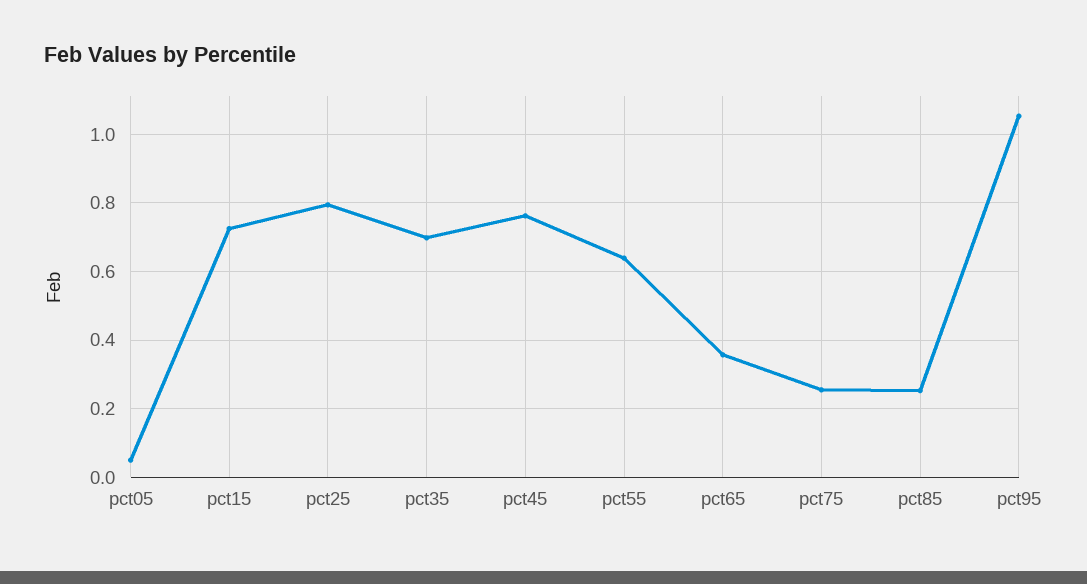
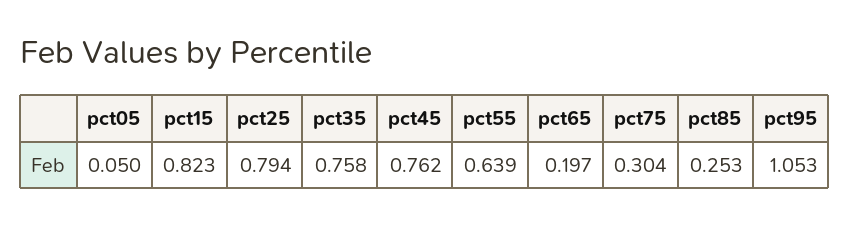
pct15: 0.72 -> 0.823
pct35: 0.7 -> 0.758
pct65: 0.36 -> 0.197
pct75: 0.26 -> 0.304

